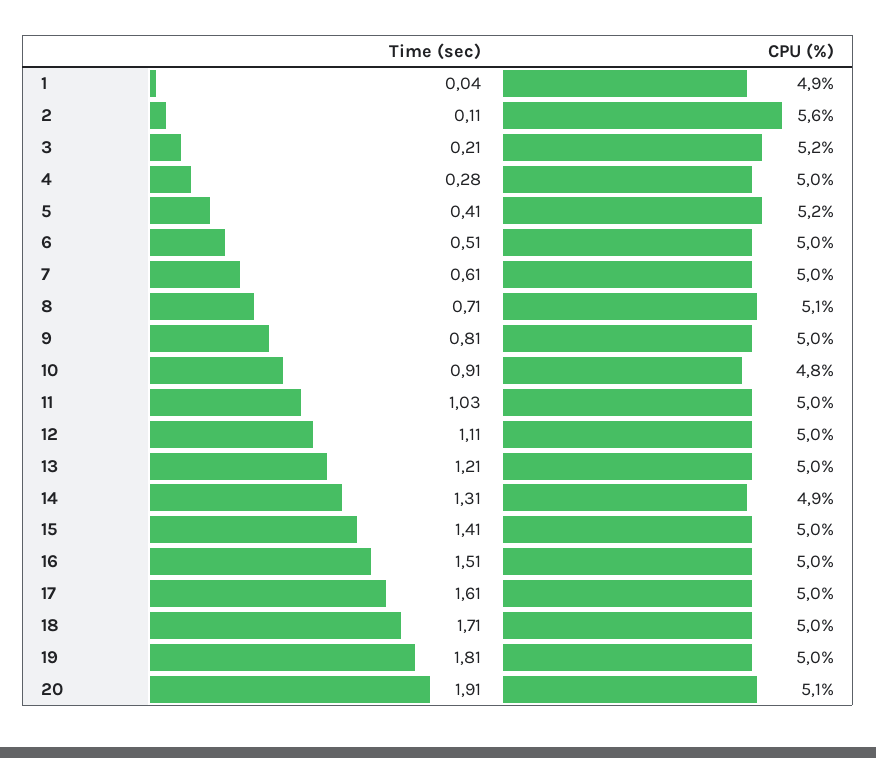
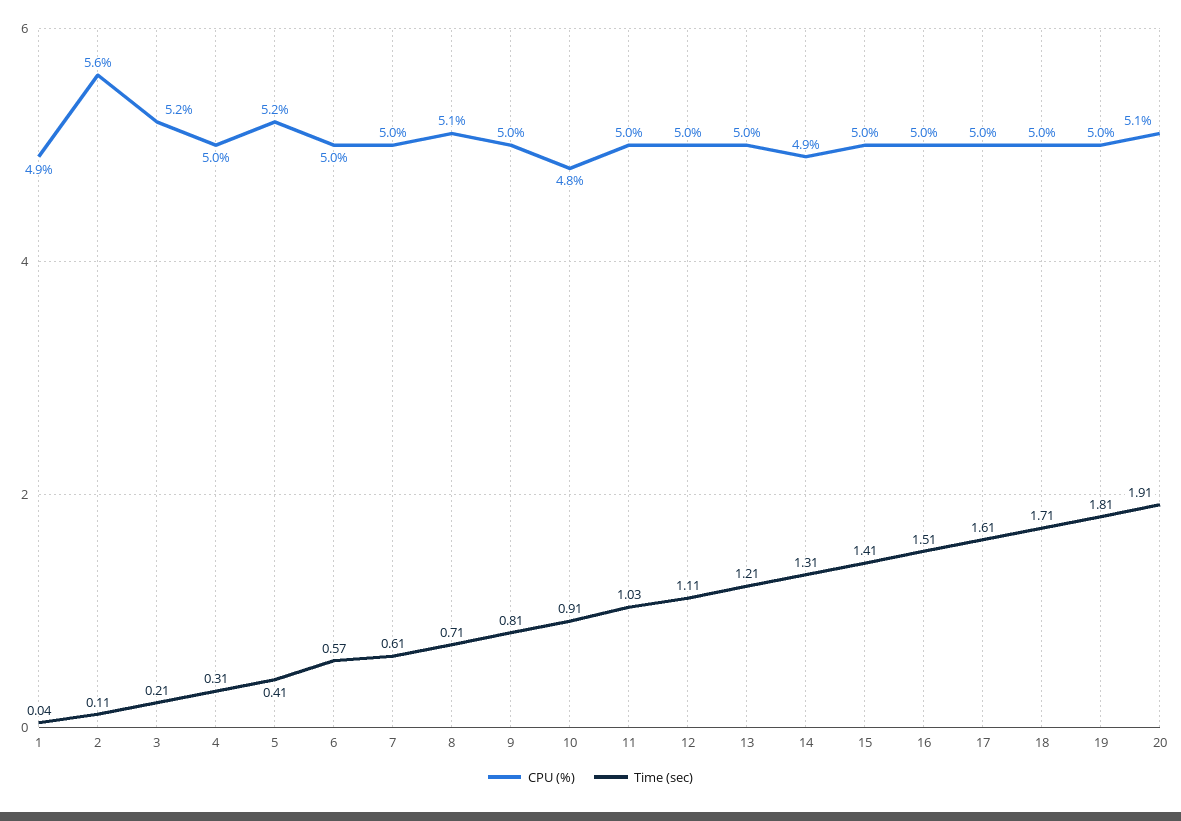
Time (sec), 4: 0.28 -> 0.31
Time (sec), 6: 0.51 -> 0.57

